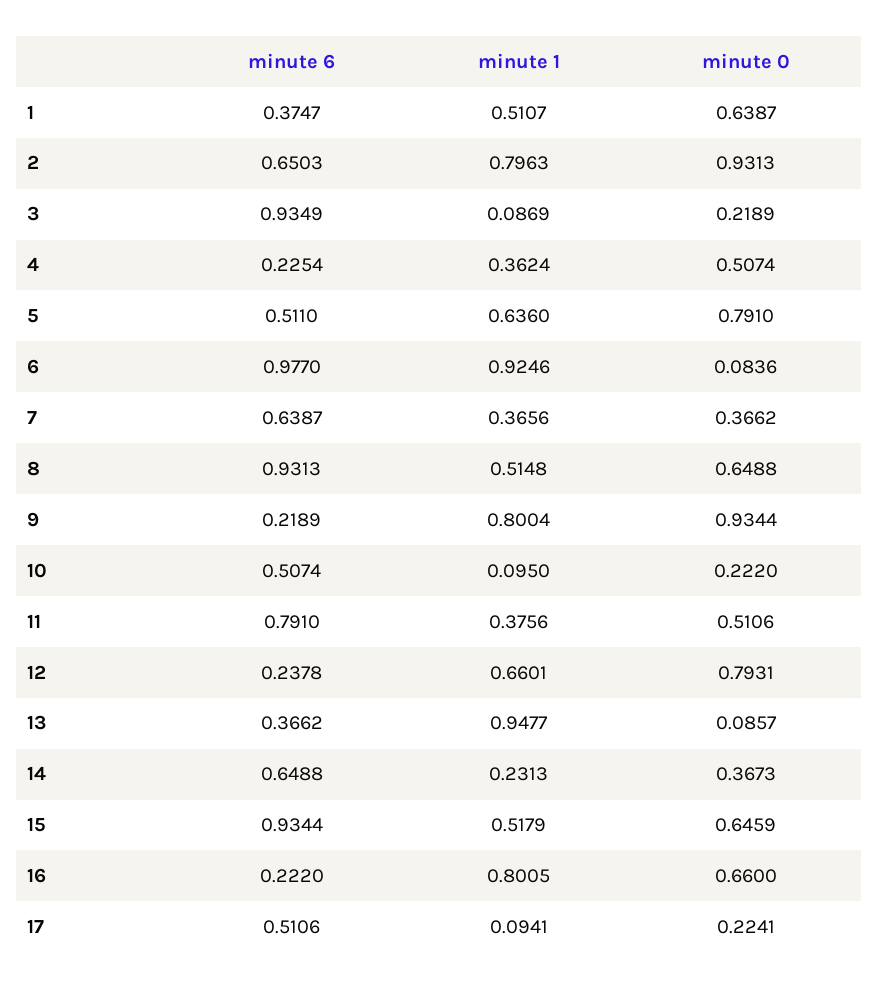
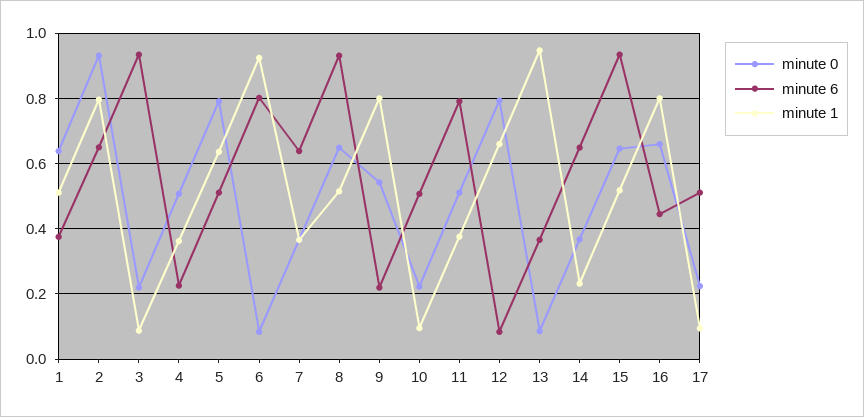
minute 6, 6: 0.977 -> 0.8
minute 0, 9: 0.9344 -> 0.54
minute 6, 12: 0.2378 -> 0.08
minute 6, 16: 0.222 -> 0.44

